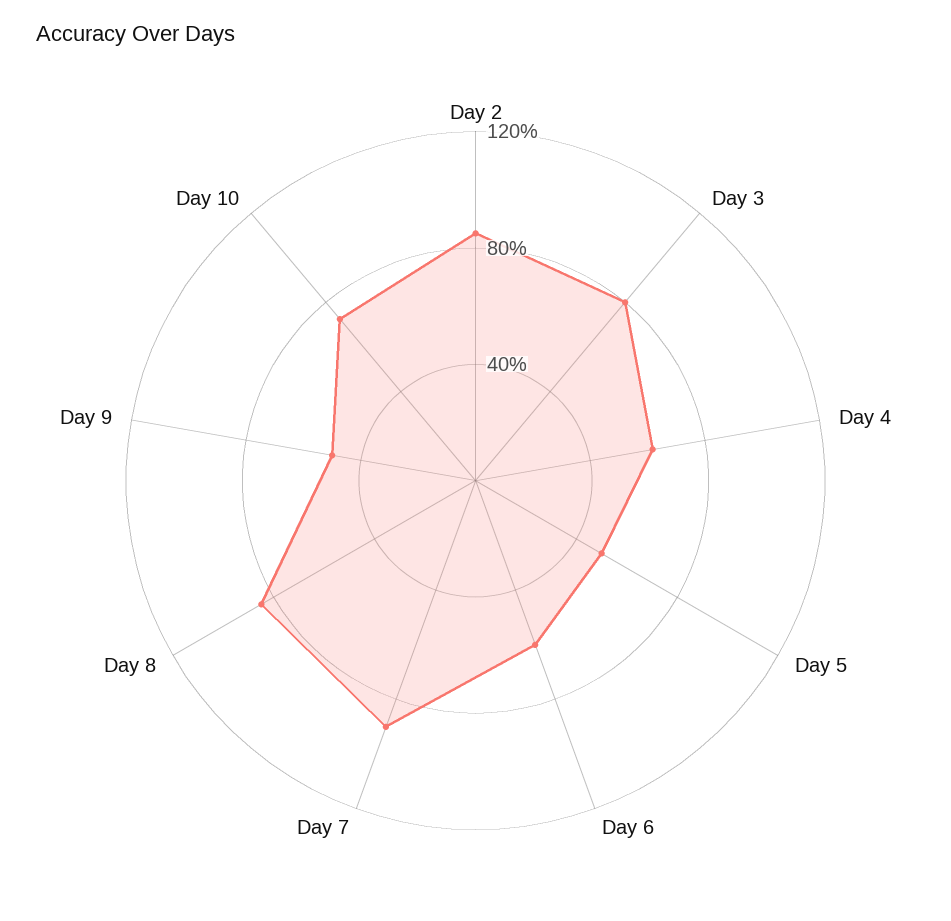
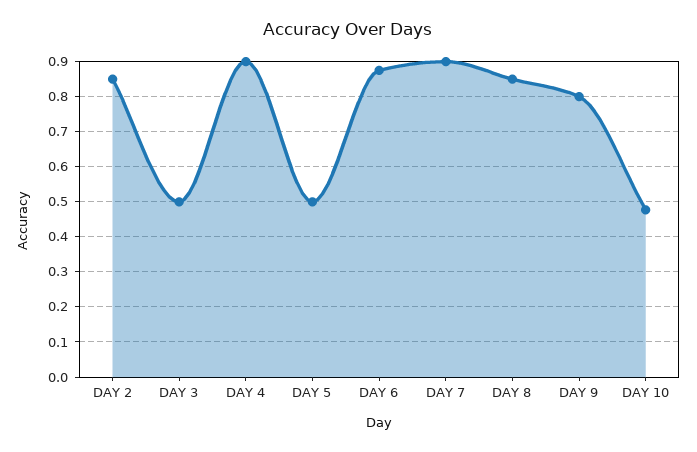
Day 3: 0.8 -> 0.5
Day 4: 0.6 -> 0.9
Day 6: 0.6 -> 0.88
Day 9: 0.5 -> 0.8
Day 10: 0.7 -> 0.48

